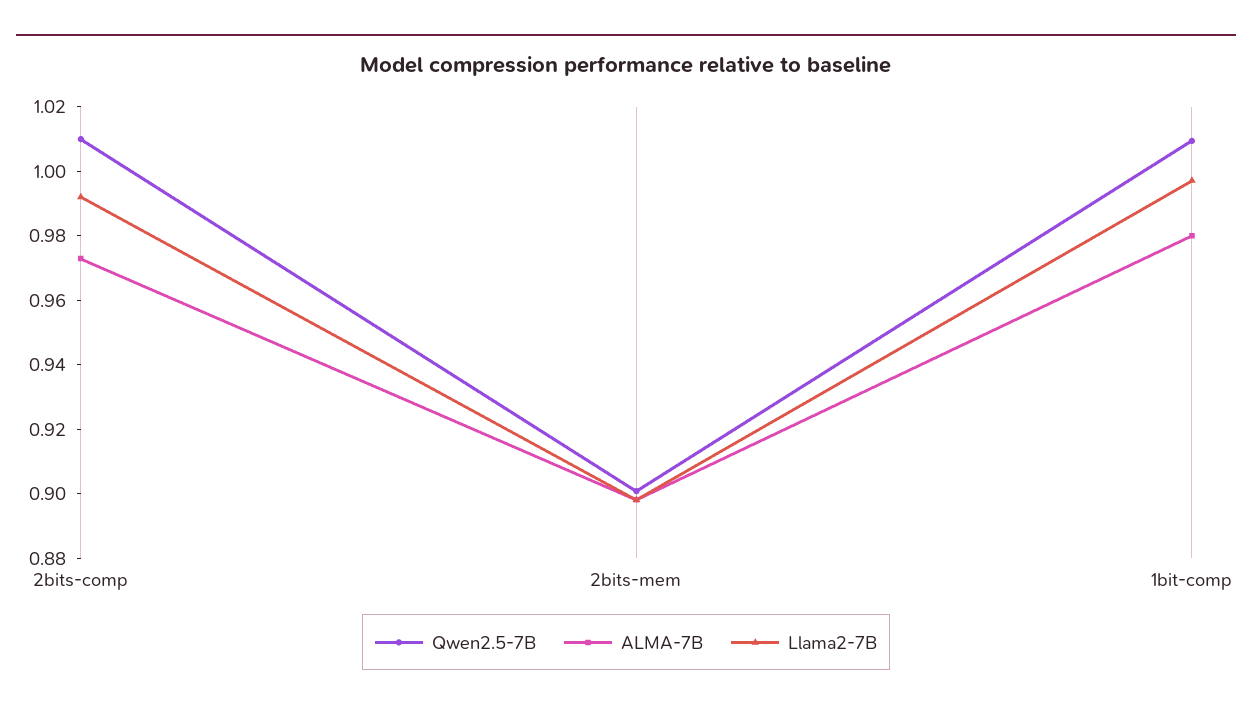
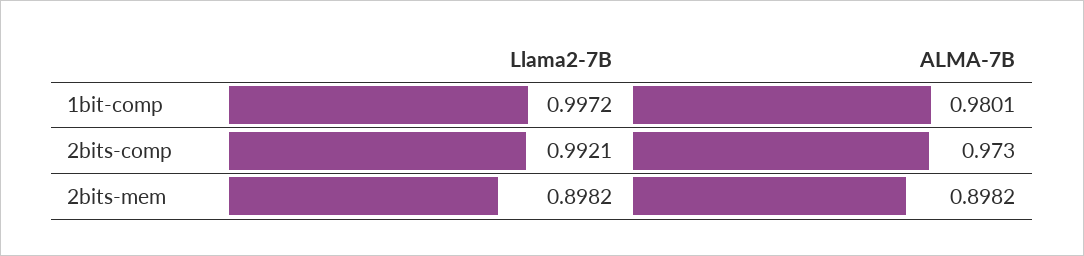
Qwen2.5-7B, 2bits-comp: 1.01 -> none
Qwen2.5-7B, 2bits-mem: 0.9 -> none
Qwen2.5-7B, 1bit-comp: 1.01 -> none

